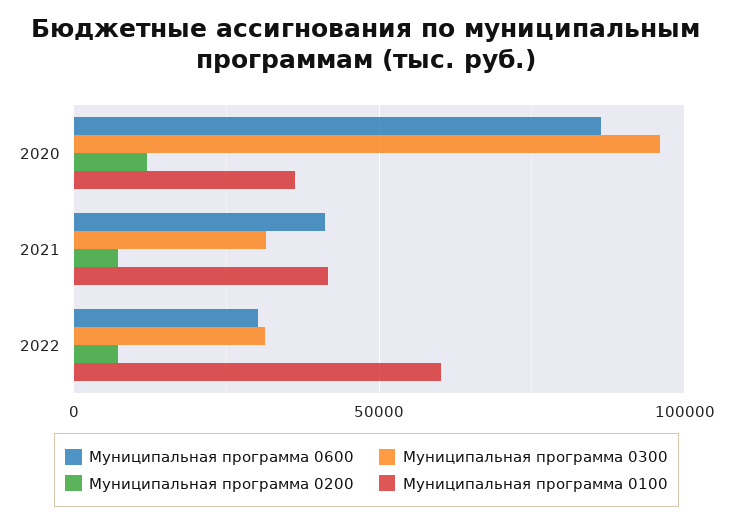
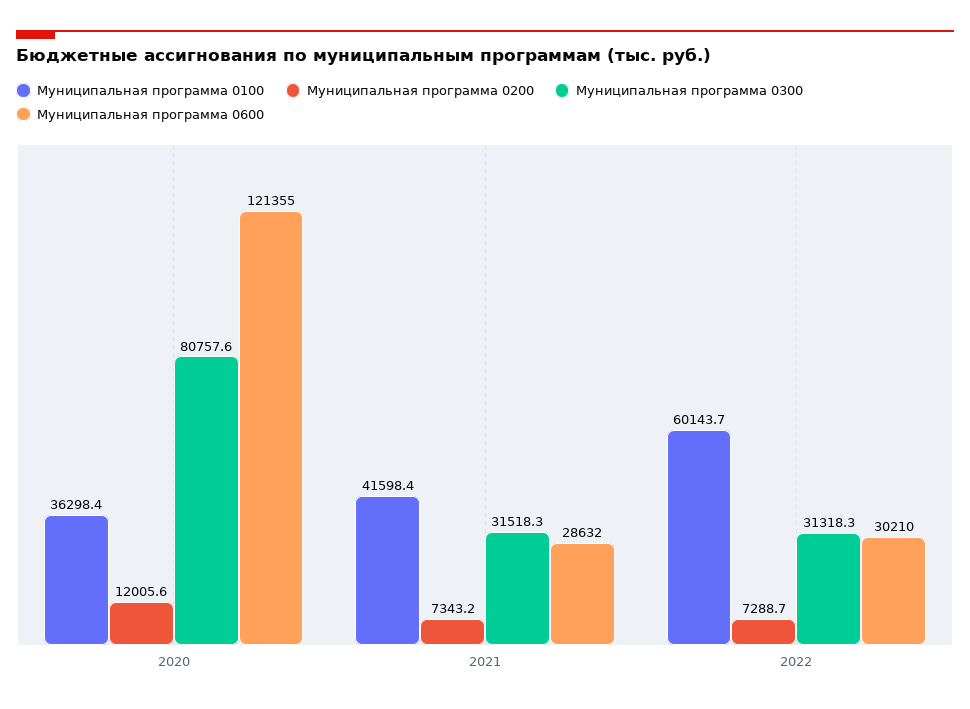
Муниципальная программа 0600, 2020: 85000 -> 121355
Муниципальная программа 0300, 2020: 95000 -> 80757.6
Муниципальная программа 0600, 2021: 40000 -> 28632

